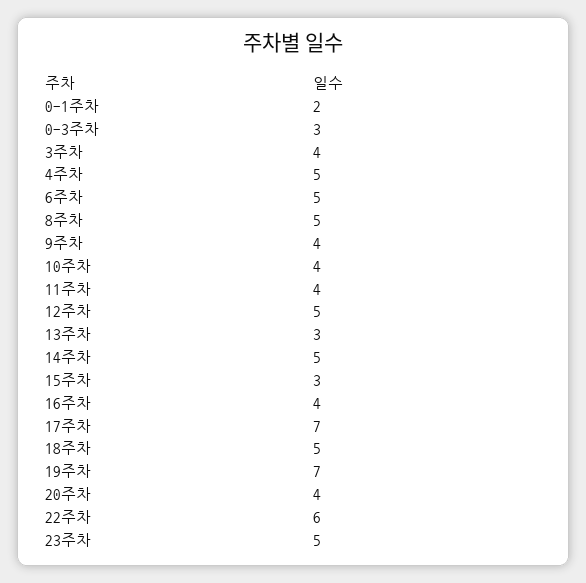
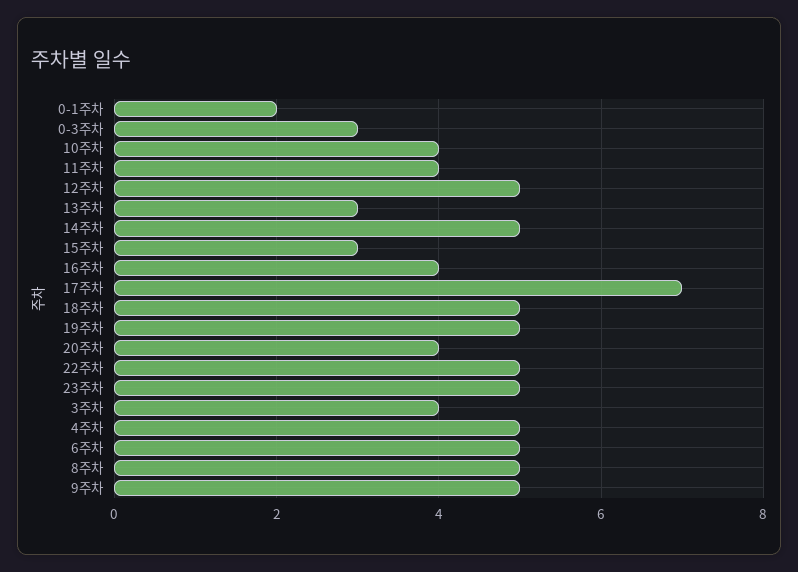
9주차: 4 -> 5
19주차: 7 -> 5
22주차: 6 -> 5

